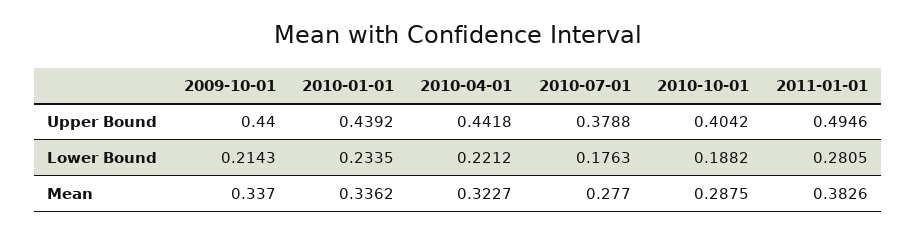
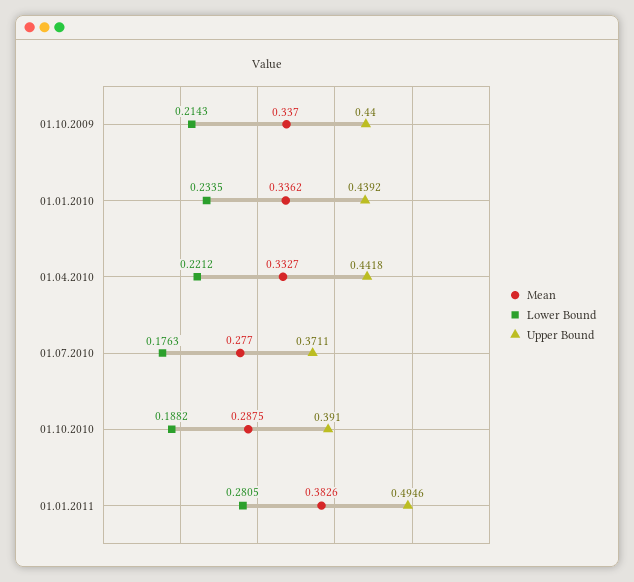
Upper Bound, 2010-07-01: 0.3788 -> 0.3711
Upper Bound, 2010-10-01: 0.4042 -> 0.391
Mean, 2010-04-01: 0.3227 -> 0.3327

